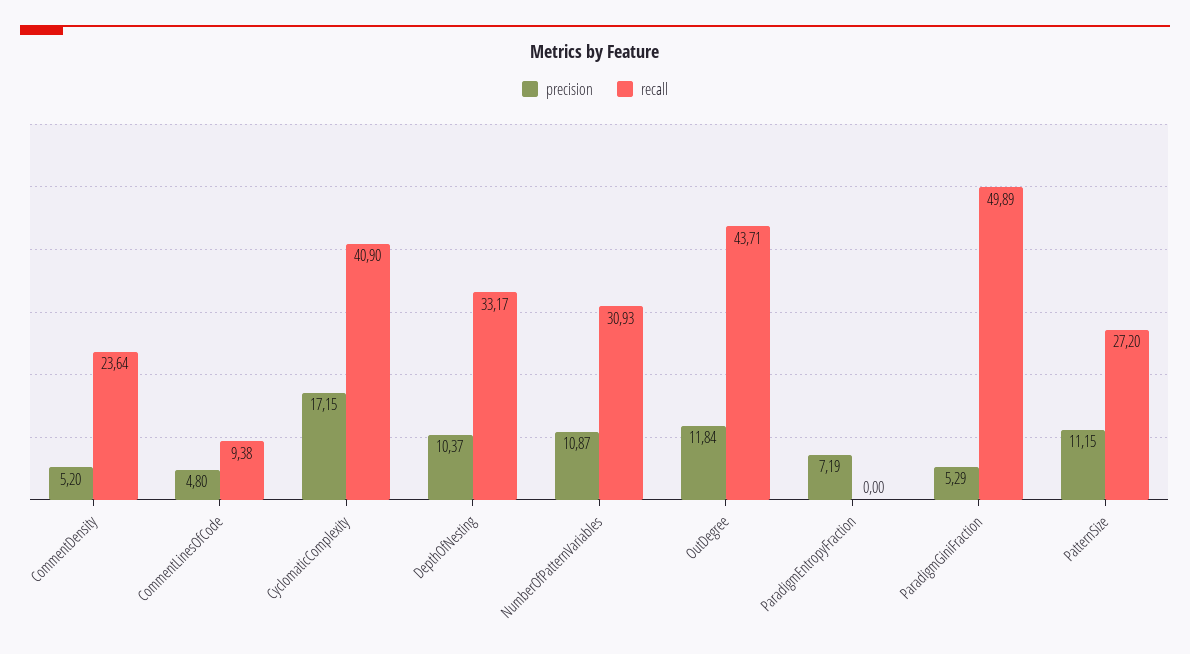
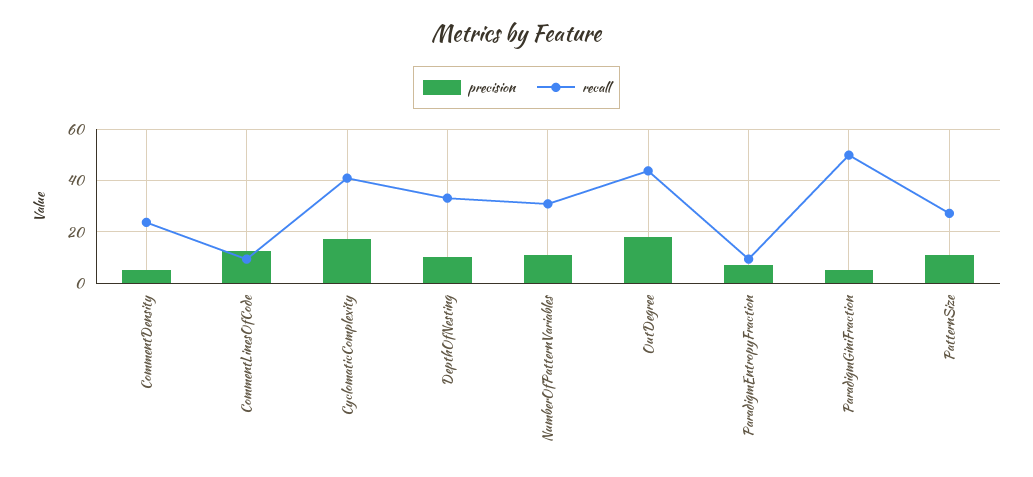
precision, CommentLinesOfCode: 4.8 -> 12.5
precision, OutDegree: 11.84 -> 17.5
recall, ParadigmEntropyFraction: 0 -> 10

